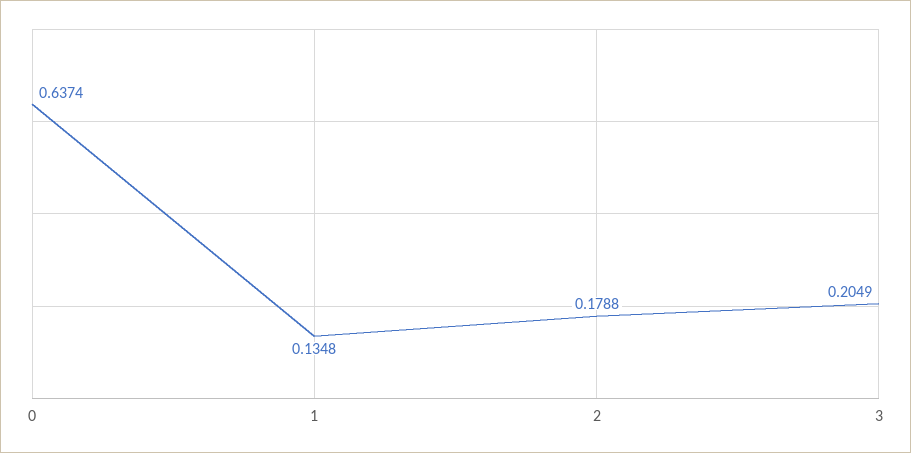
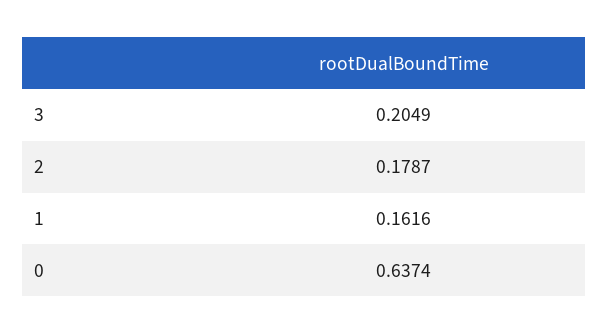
1: 0.1348 -> 0.1616
2: 0.1788 -> 0.1787

